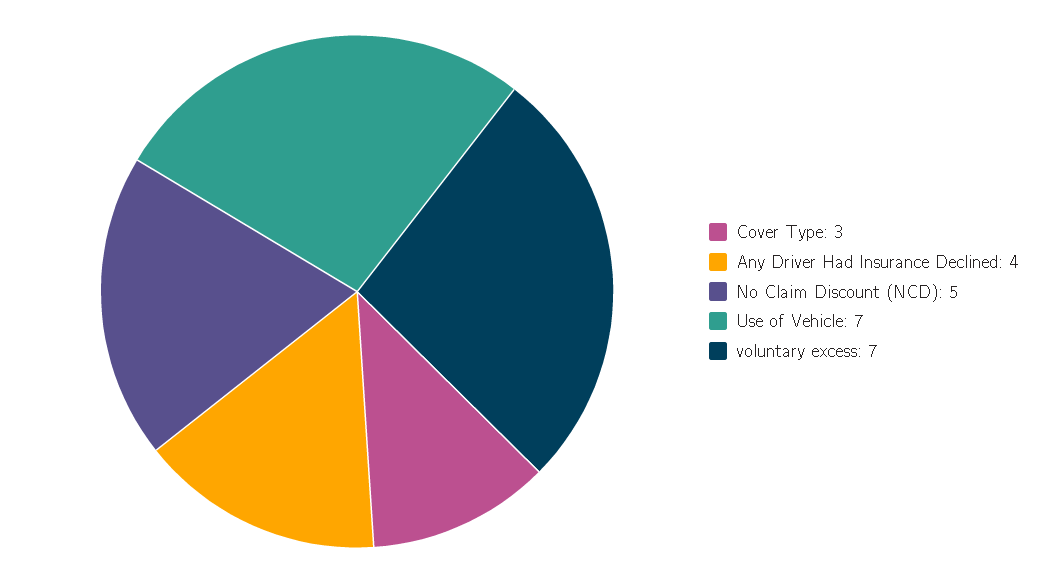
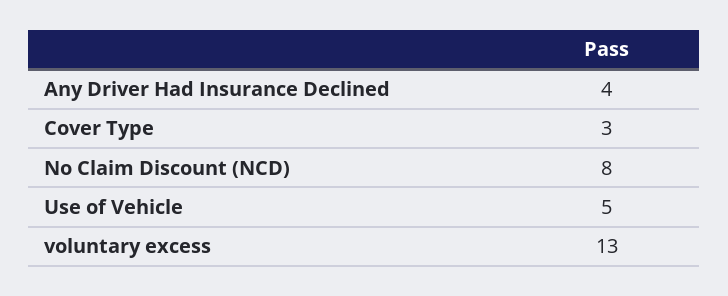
No Claim Discount (NCD): 5 -> 8
Use of Vehicle: 7 -> 5
voluntary excess: 7 -> 13

